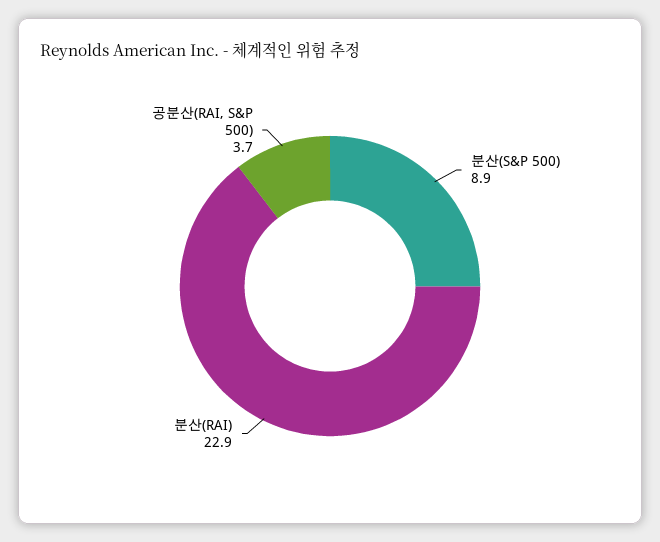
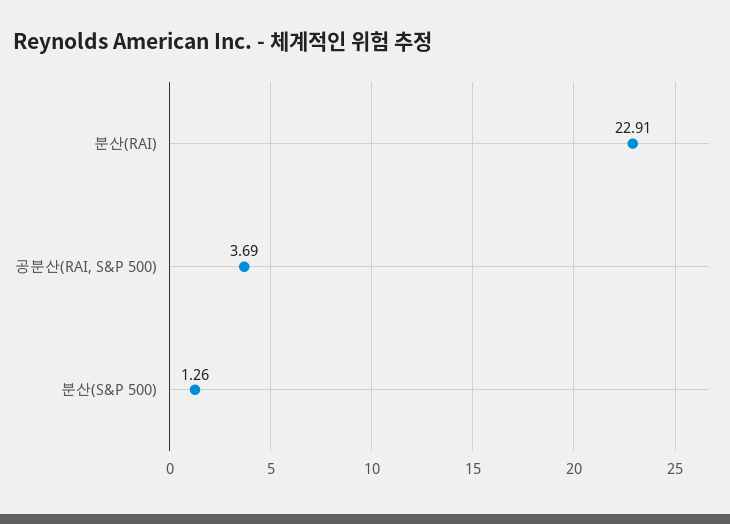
분산(S&P 500): 8.9 -> 1.26

